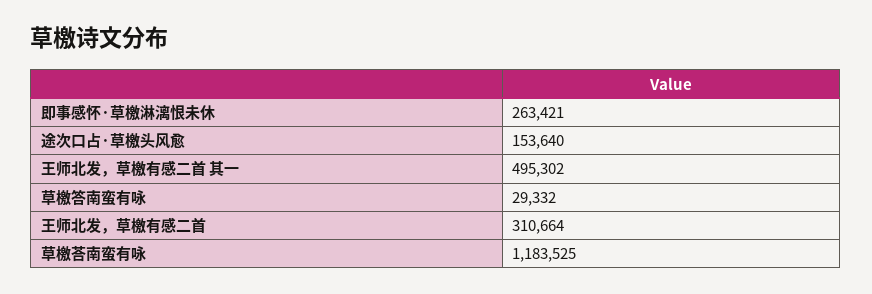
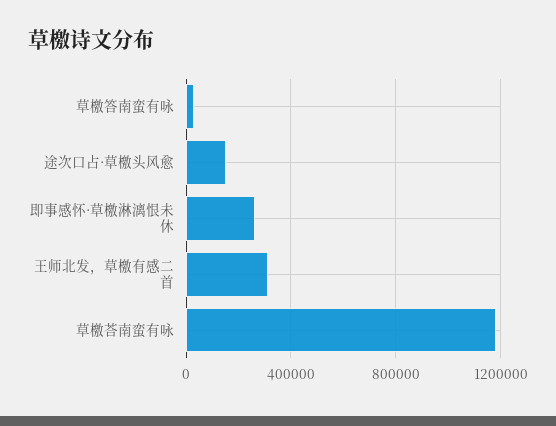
王师北发，草檄有感二首 其一: 495302 -> none

